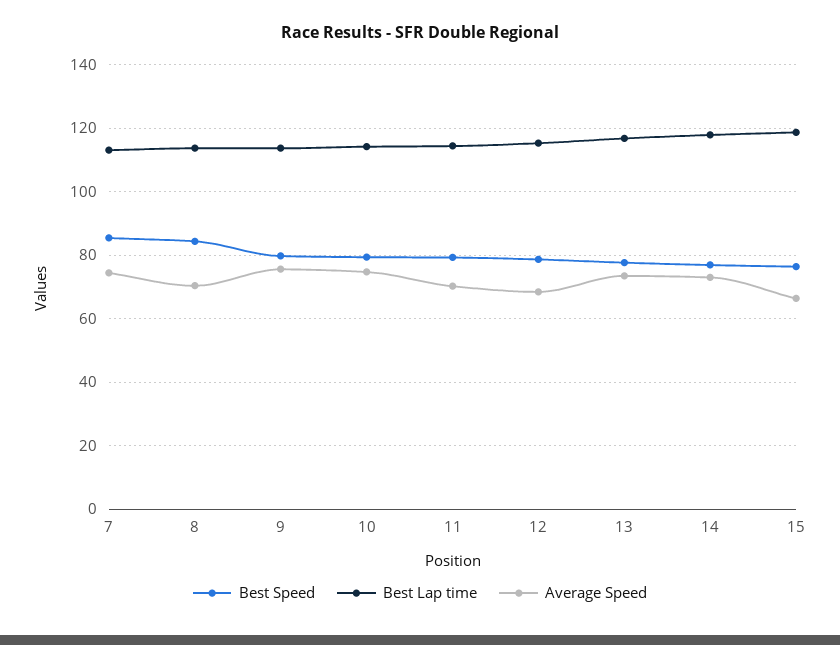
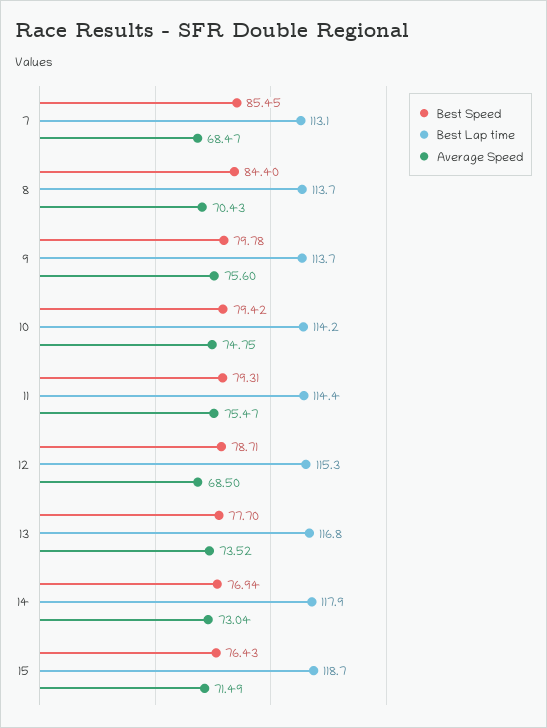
Average Speed, 7: 74 -> 68.47
Average Speed, 11: 70 -> 75.47
Average Speed, 15: 66 -> 71.49

